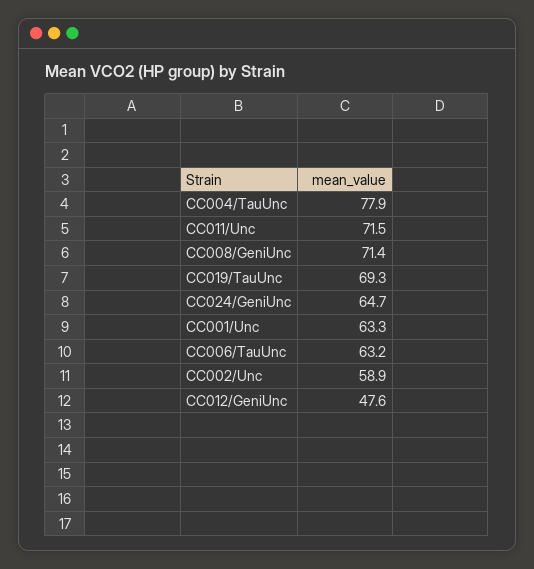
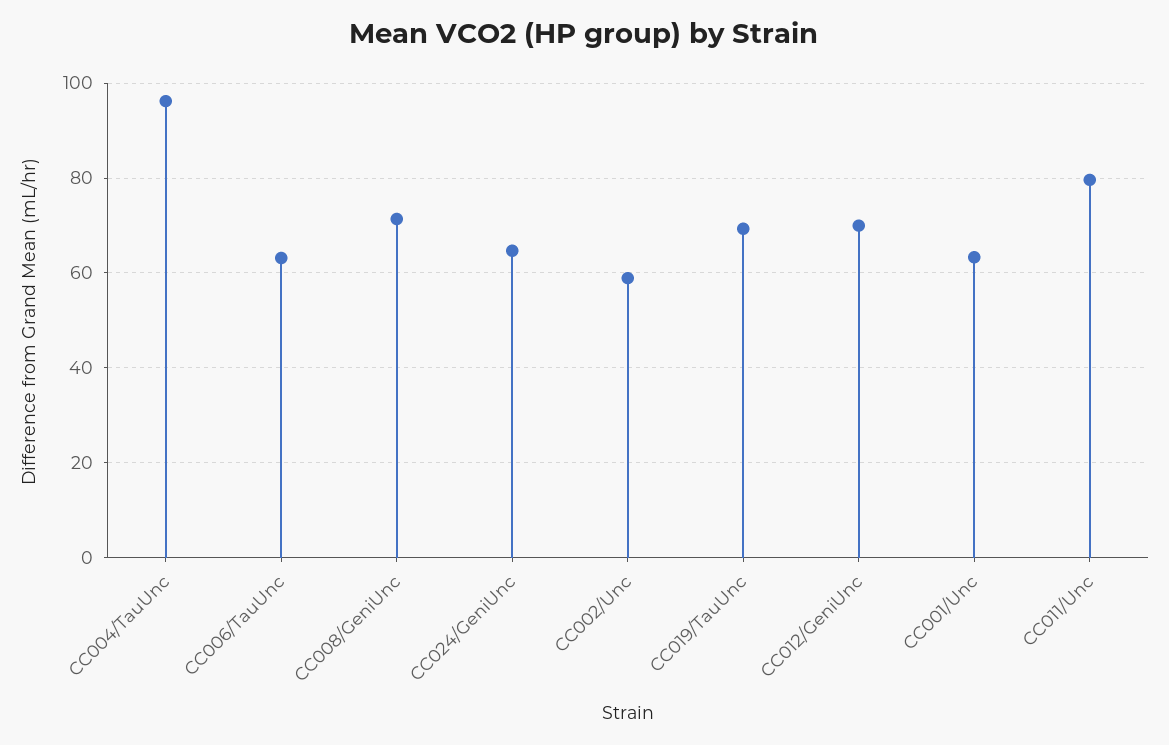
CC004/TauUnc: 77.9 -> 96
CC011/Unc: 71.5 -> 80
CC012/GeniUnc: 47.6 -> 70

